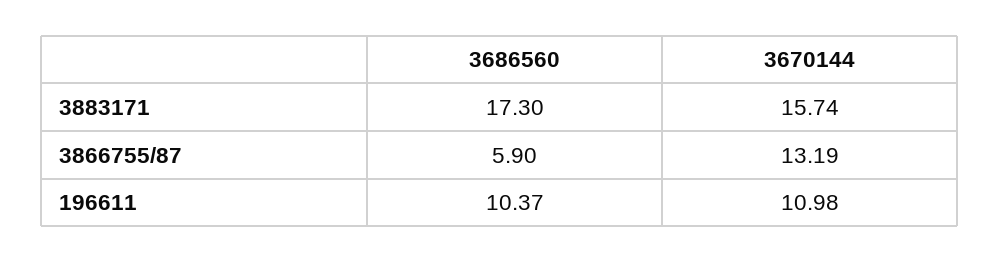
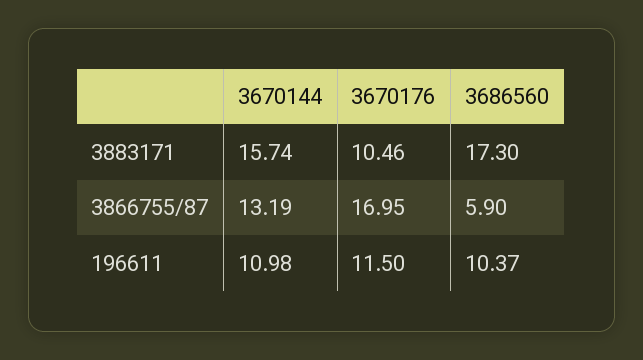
3670176, 3883171: none -> 10.46
3670176, 3866755/87: none -> 16.95
3670176, 196611: none -> 11.5

